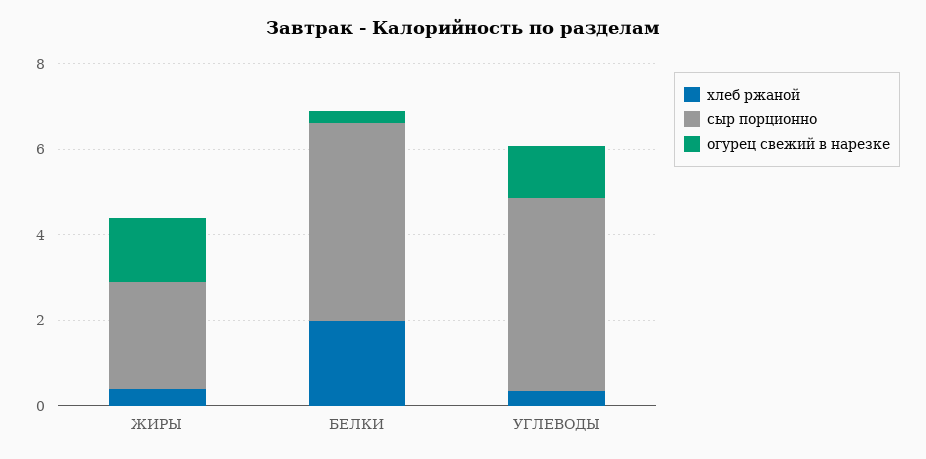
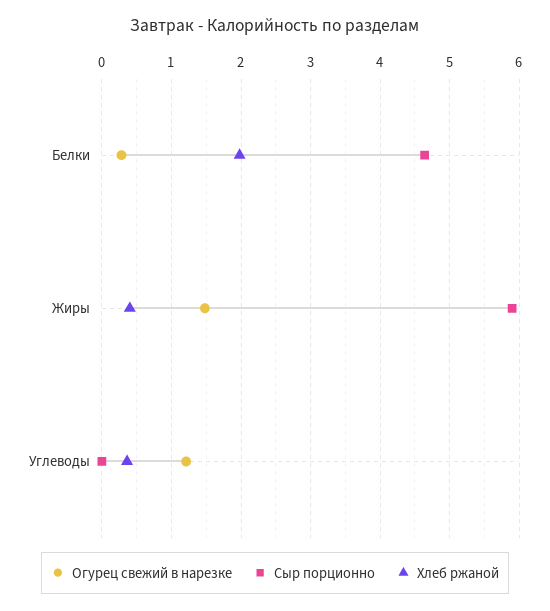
сыр порционно, ЖИРЫ: 2.5 -> 5.9
сыр порционно, УГЛЕВОДЫ: 4.5 -> 0

